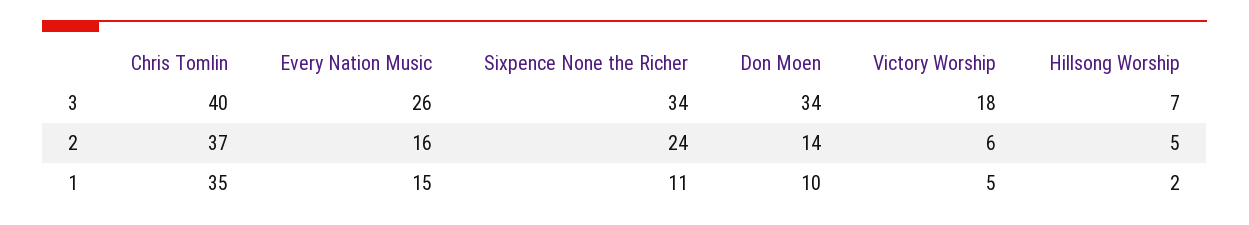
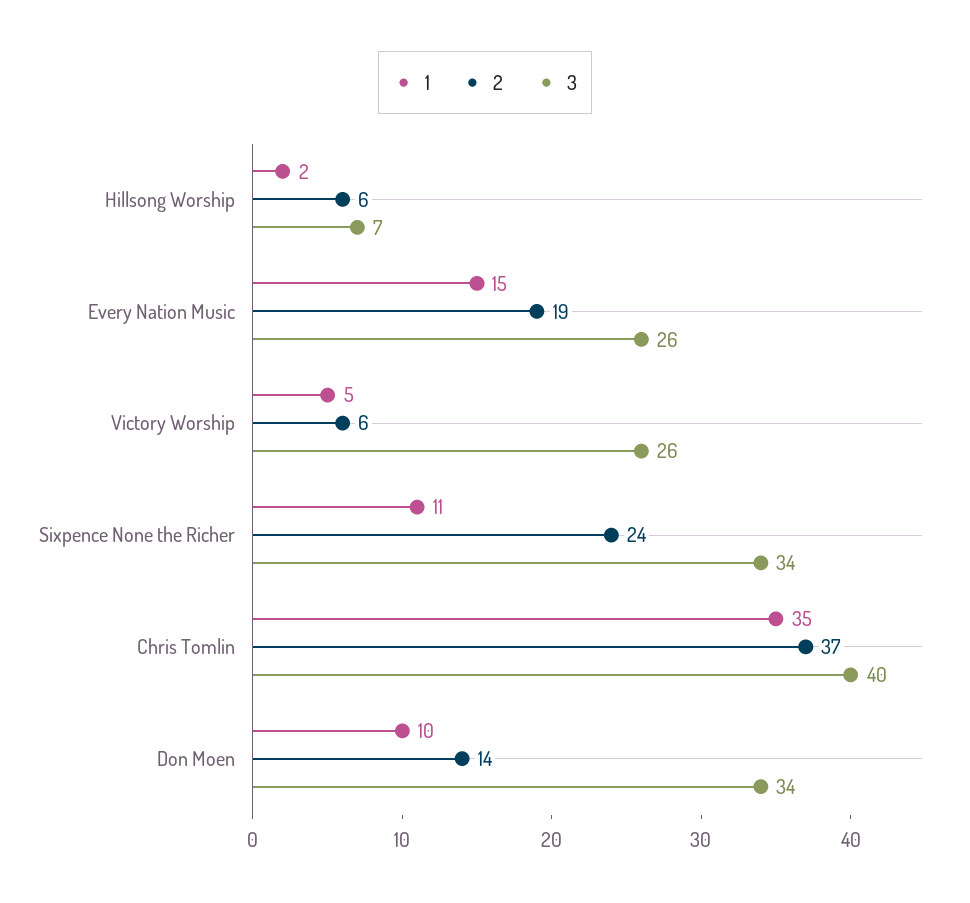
3, Victory Worship: 18 -> 26
2, Every Nation Music: 16 -> 19
2, Hillsong Worship: 5 -> 6

